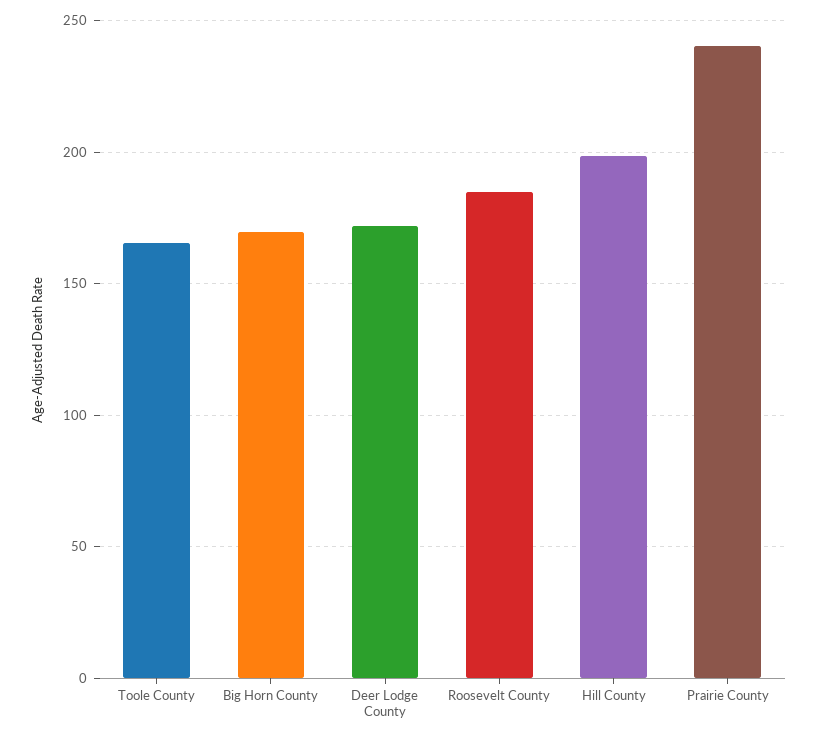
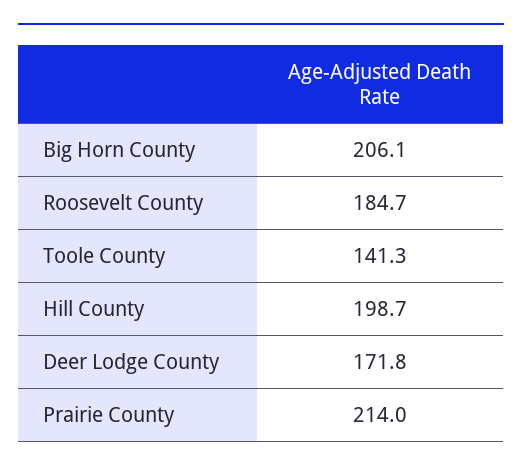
Toole County: 165 -> 141.3
Big Horn County: 170 -> 206.1
Prairie County: 240 -> 214

